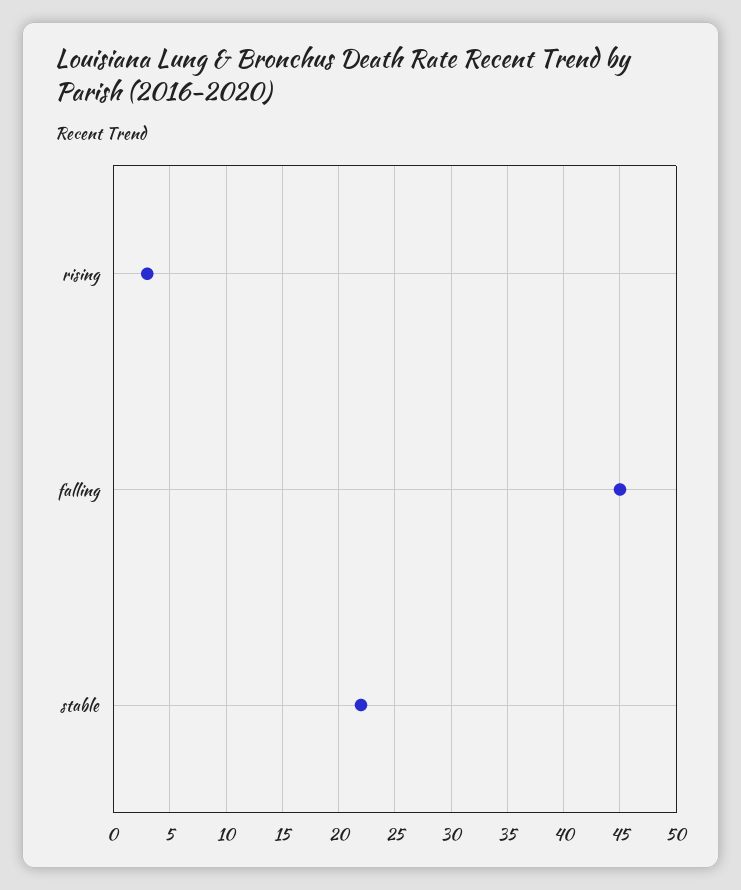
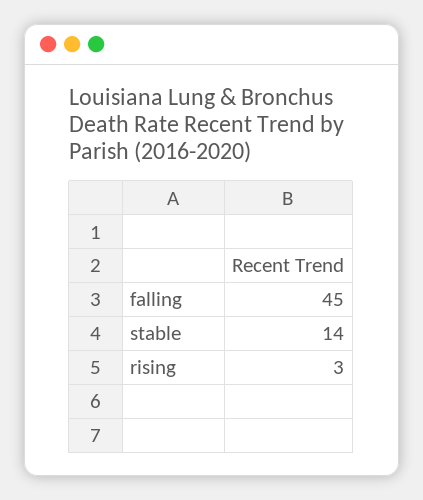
stable: 22 -> 14

